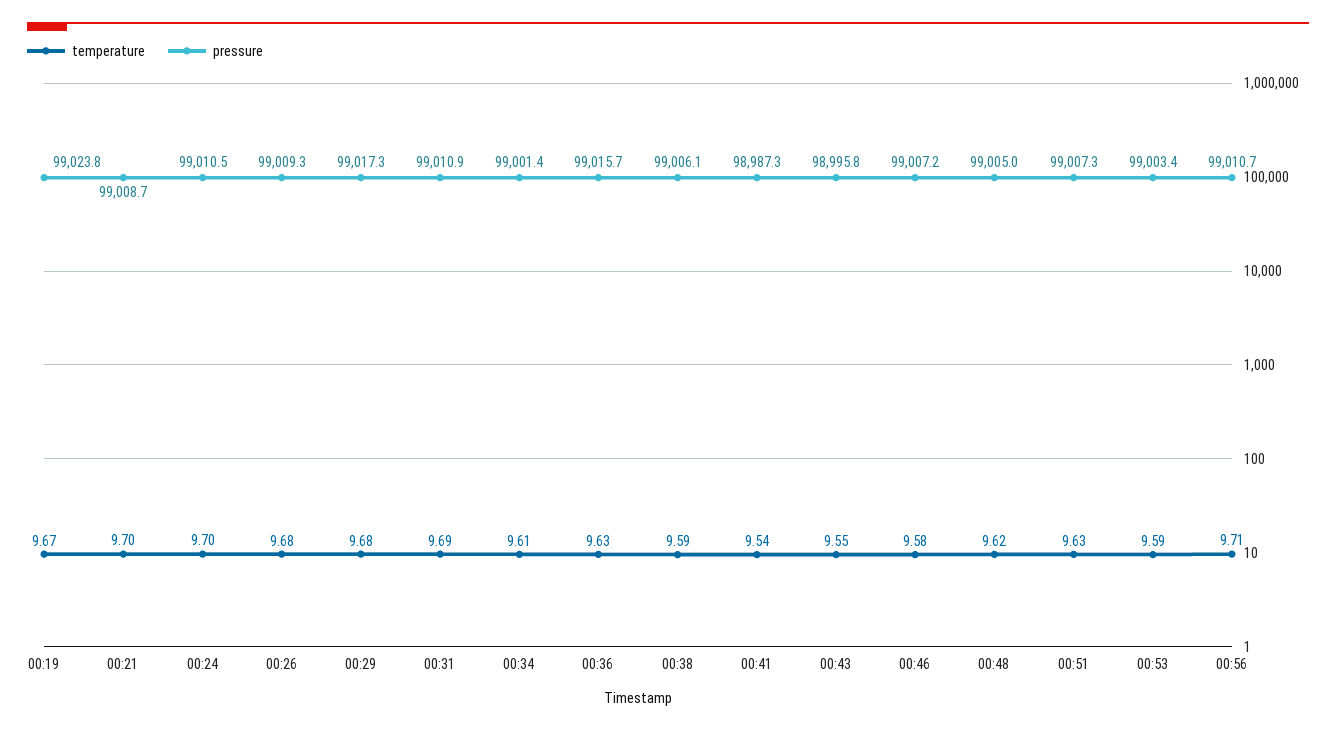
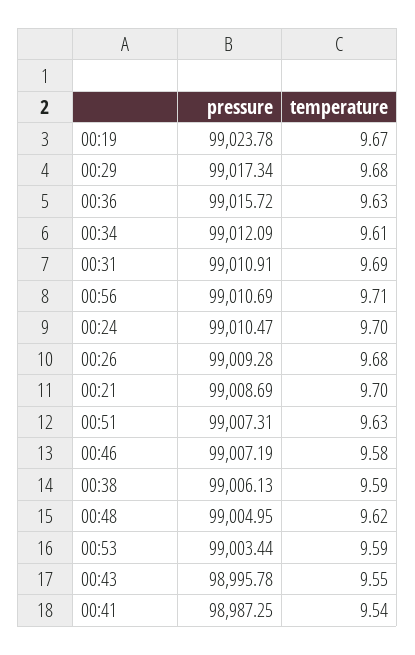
pressure, 00:34: 99001.4 -> 99012.09

